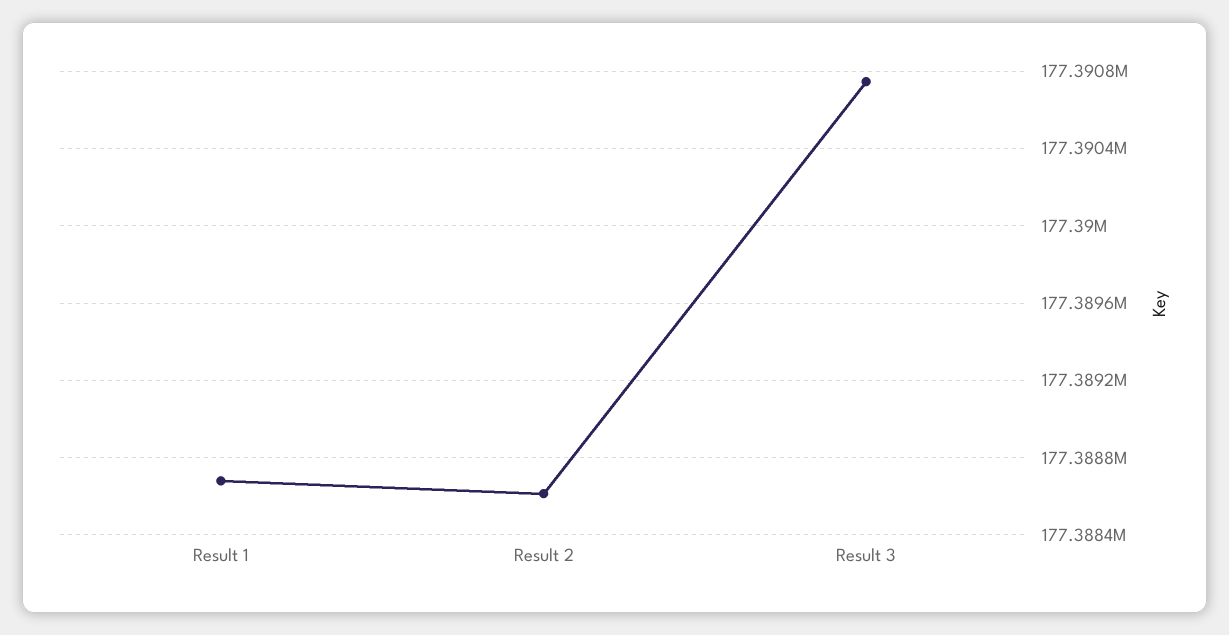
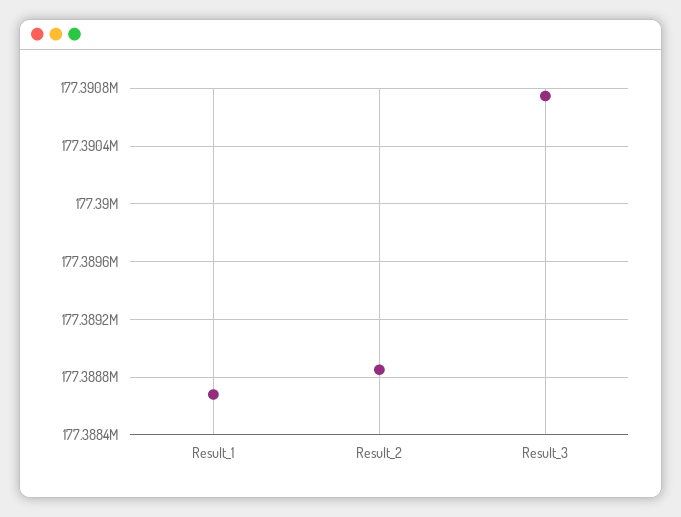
Result 2: 177388600 -> 177388850

